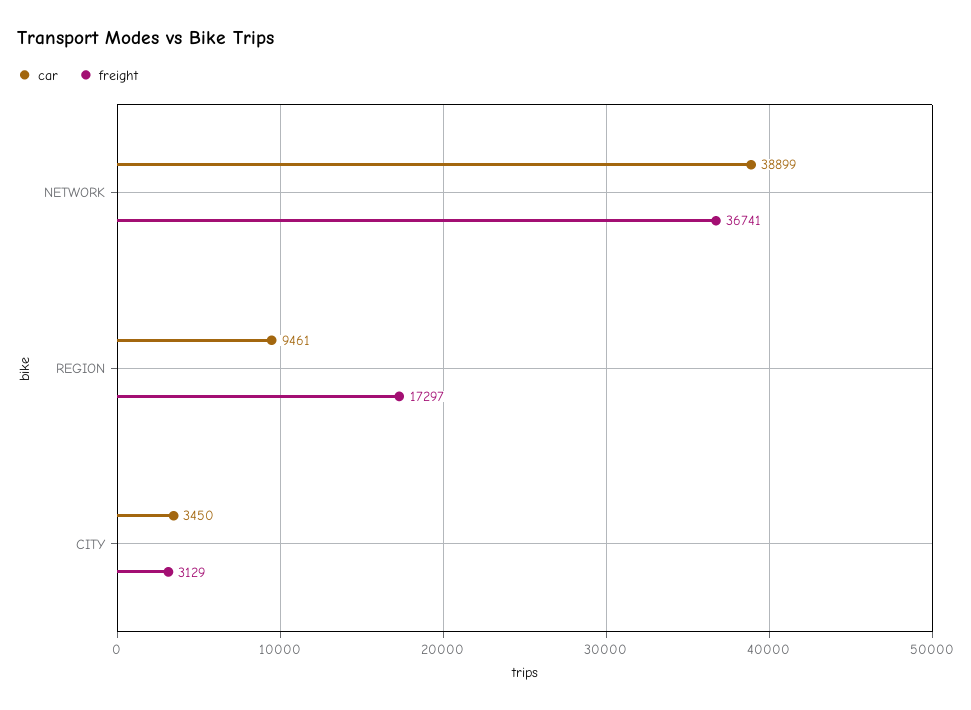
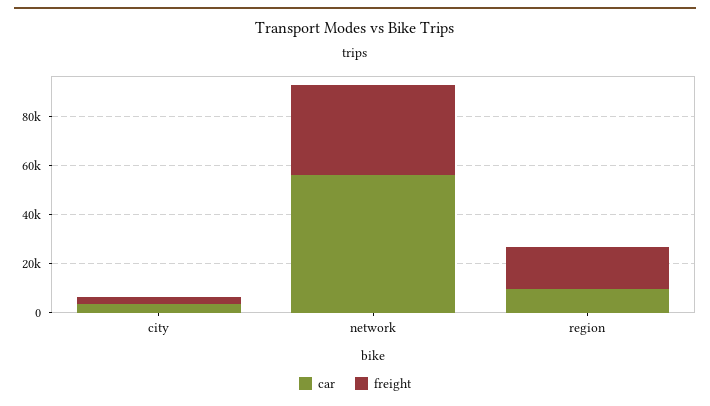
car, NETWORK: 38899 -> 55000

